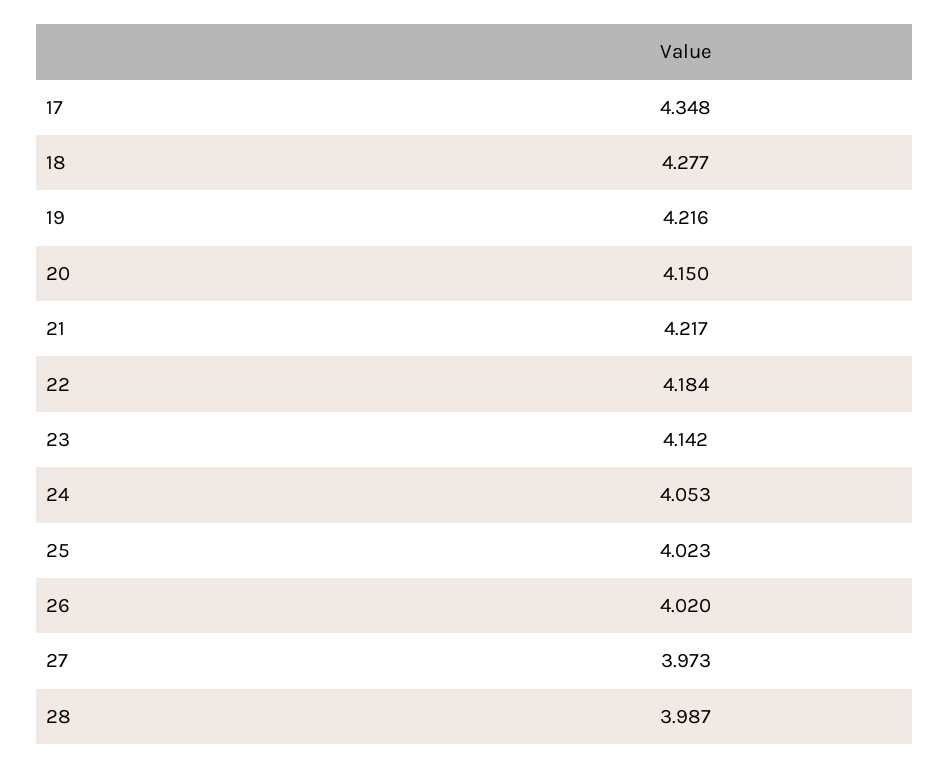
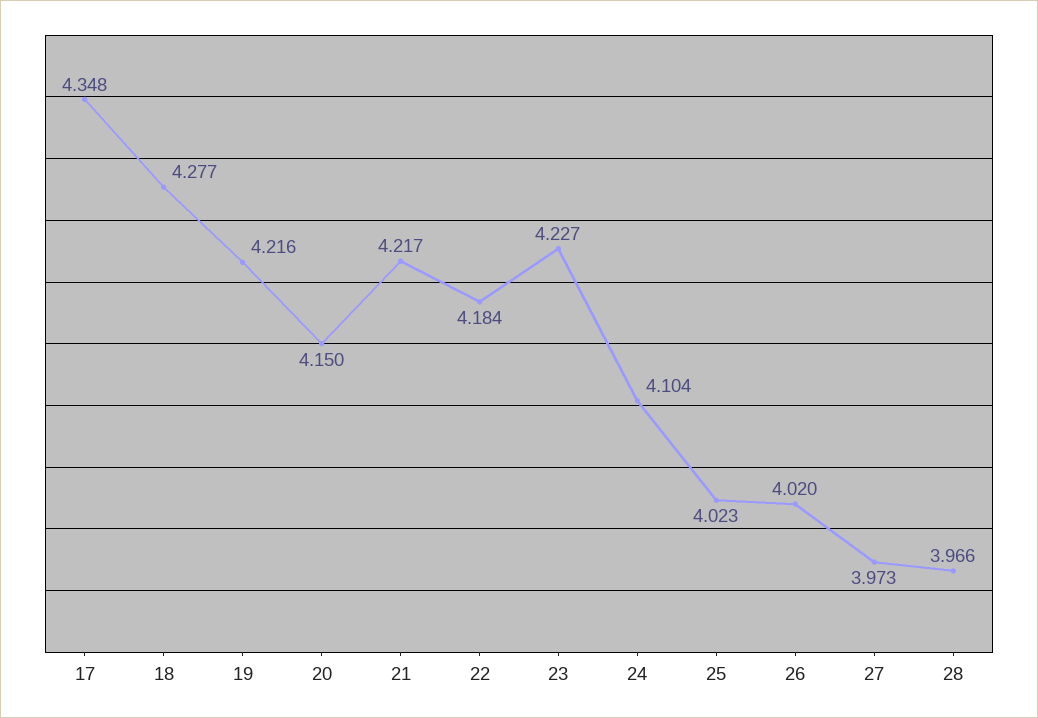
23: 4.142 -> 4.227
24: 4.053 -> 4.104
28: 3.987 -> 3.966

